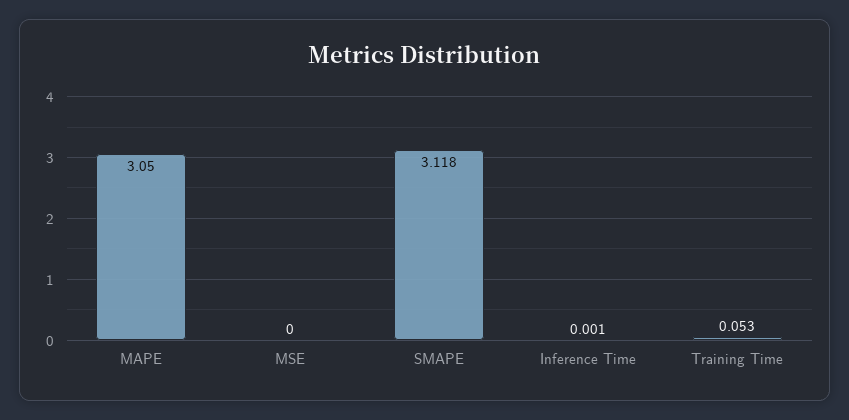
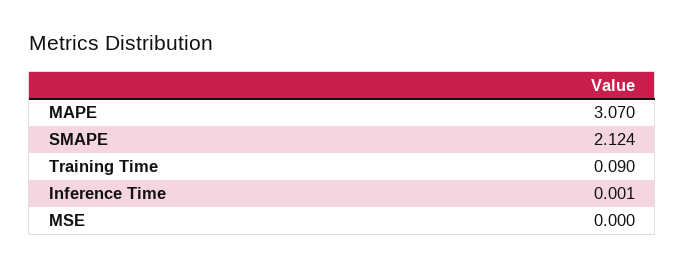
MAPE: 3.05 -> 3.07
SMAPE: 3.118 -> 2.124
Training Time: 0.053 -> 0.09

